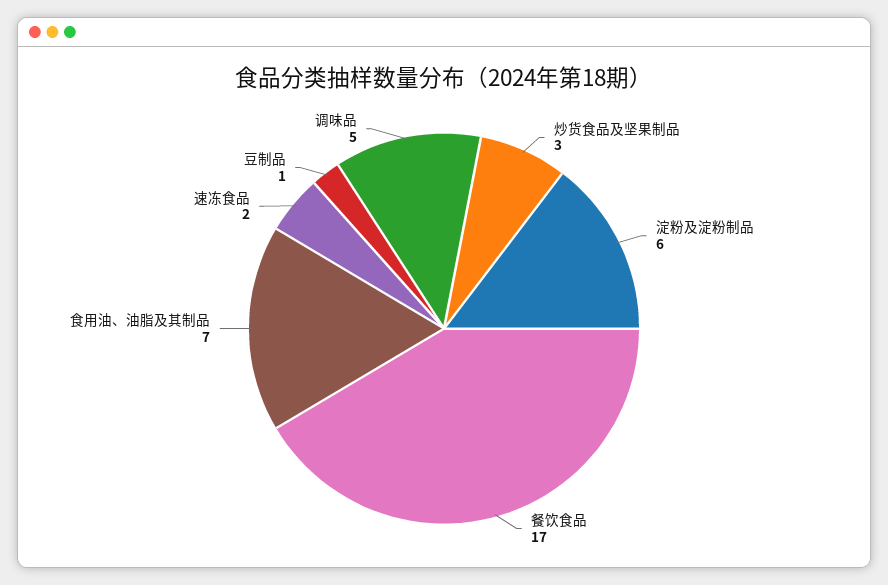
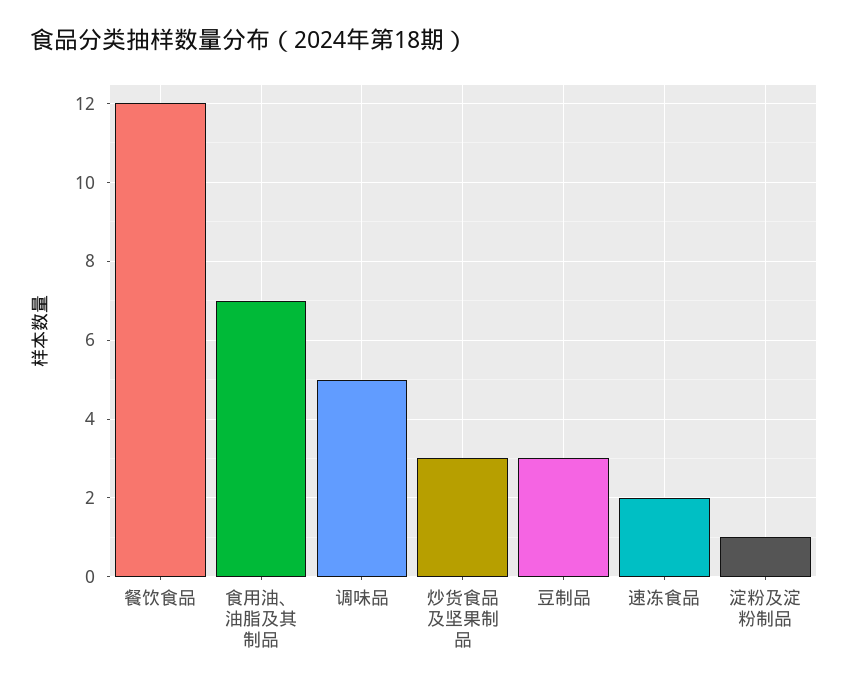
淀粉及淀粉制品: 6 -> 1
餐饮食品: 17 -> 12
豆制品: 1 -> 3

